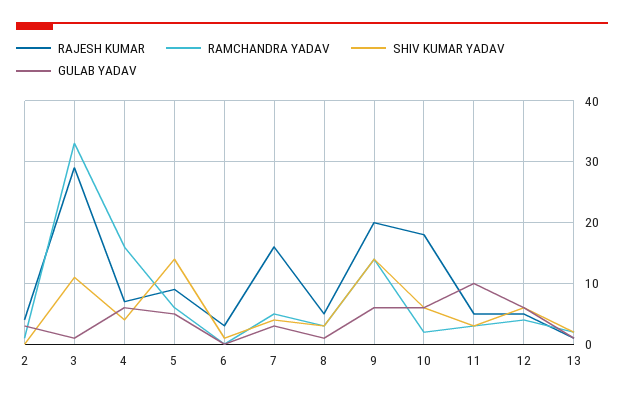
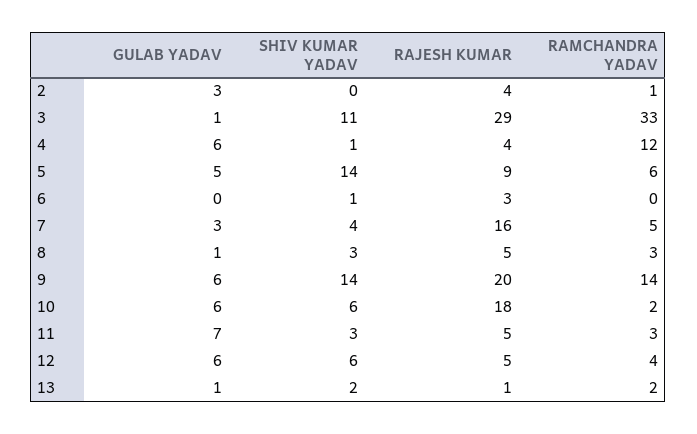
RAJESH KUMAR, 4: 7 -> 4
RAMCHANDRA YADAV, 4: 16 -> 12
SHIV KUMAR YADAV, 4: 4 -> 1
GULAB YADAV, 11: 10 -> 7

